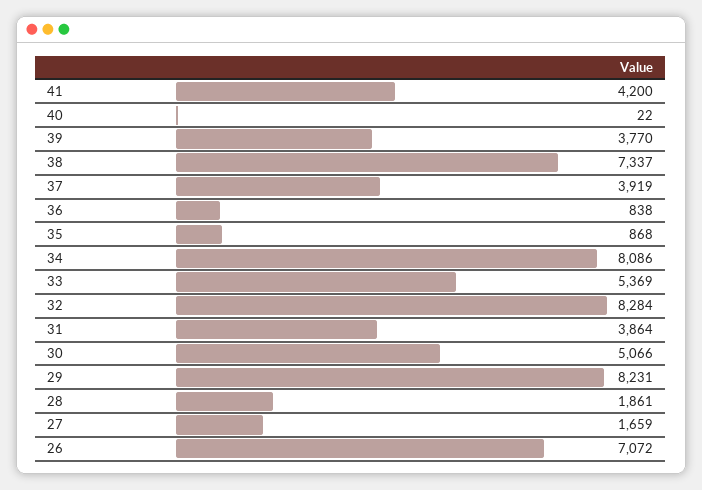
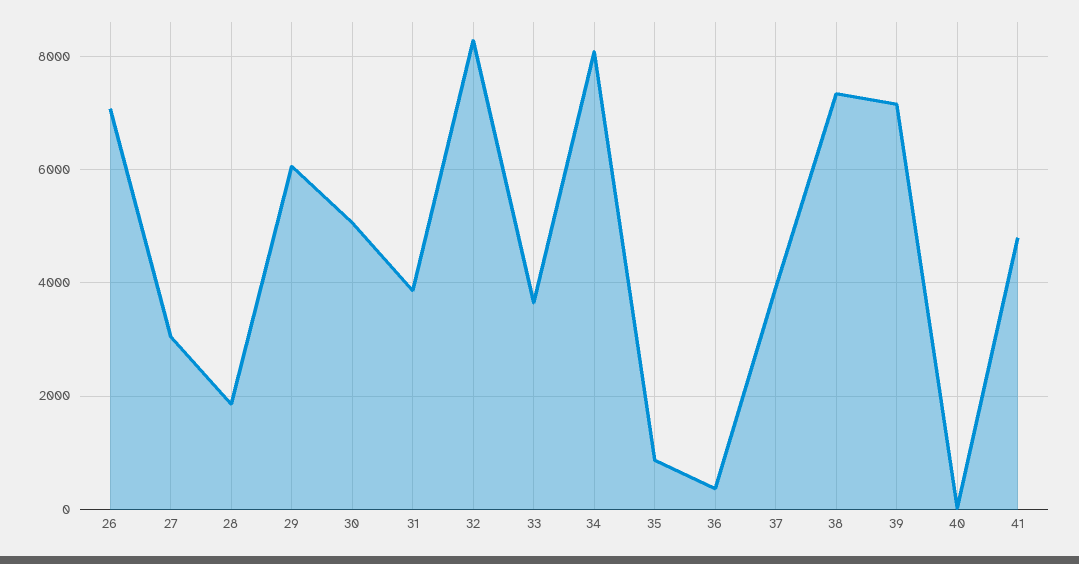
41: 4200 -> 4800
39: 3770 -> 7200
36: 838 -> 400
33: 5369 -> 3600
29: 8231 -> 6000
27: 1659 -> 3000

